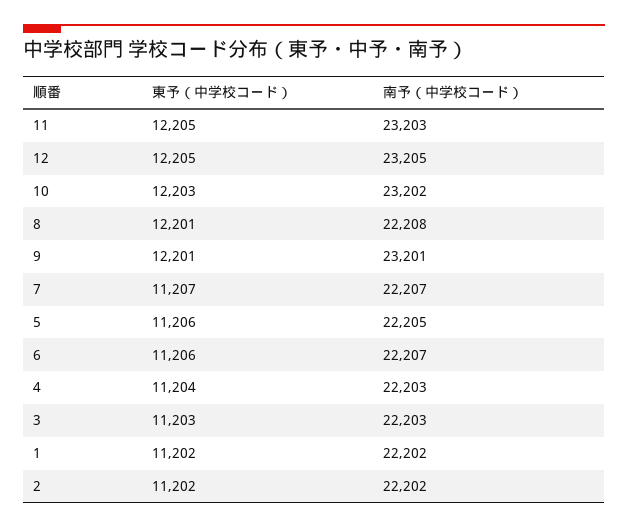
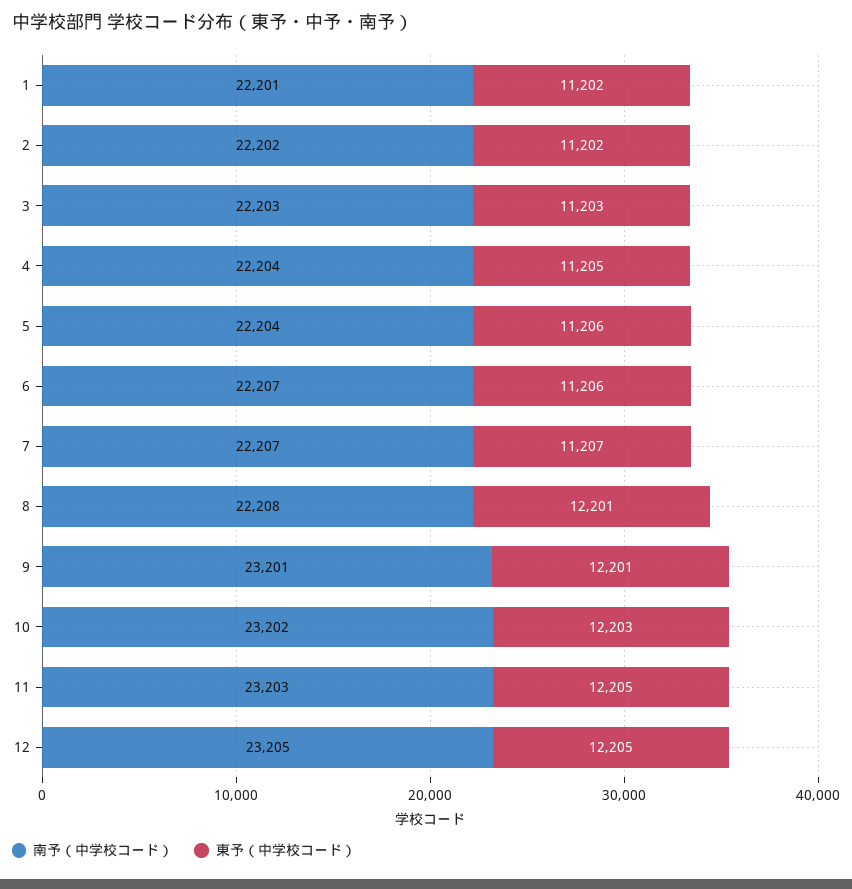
南予（中学校コード）, 5: 22205 -> 22204
東予（中学校コード）, 4: 11204 -> 11205
南予（中学校コード）, 4: 22203 -> 22204
南予（中学校コード）, 1: 22202 -> 22201

